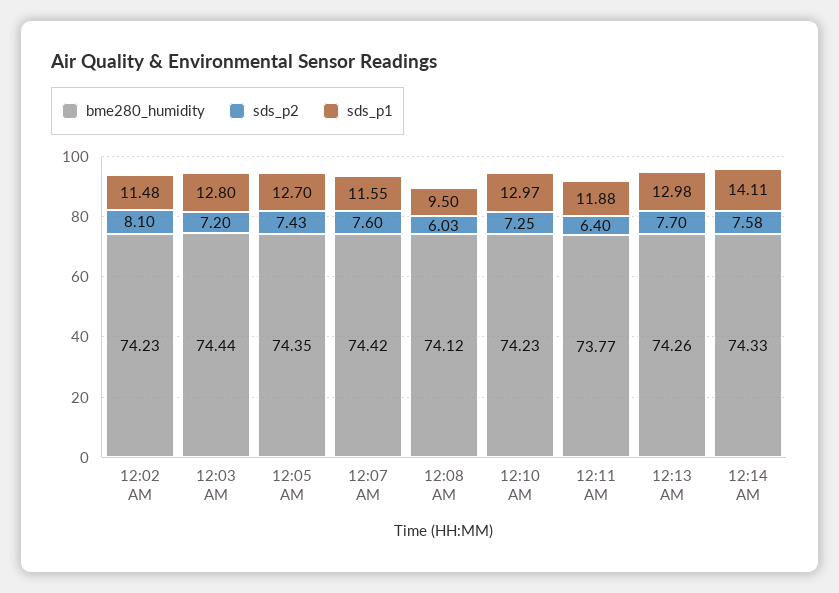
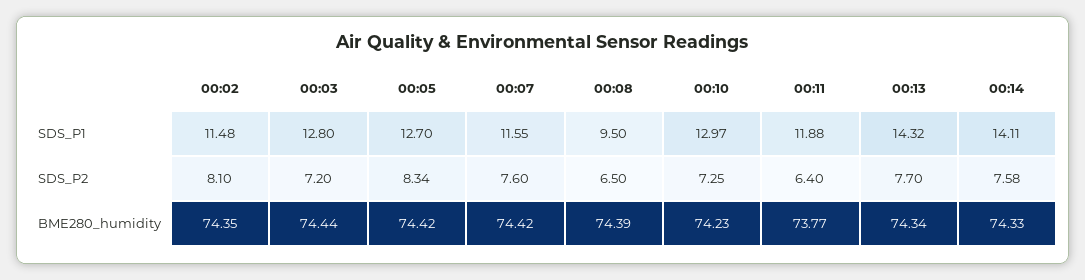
bme280_humidity, 12:02 AM: 74.23 -> 74.35
bme280_humidity, 12:05 AM: 74.35 -> 74.42
sds_p2, 12:05 AM: 7.43 -> 8.34
bme280_humidity, 12:08 AM: 74.12 -> 74.39
sds_p2, 12:08 AM: 6.03 -> 6.5
bme280_humidity, 12:13 AM: 74.26 -> 74.34
sds_p1, 12:13 AM: 12.98 -> 14.32

